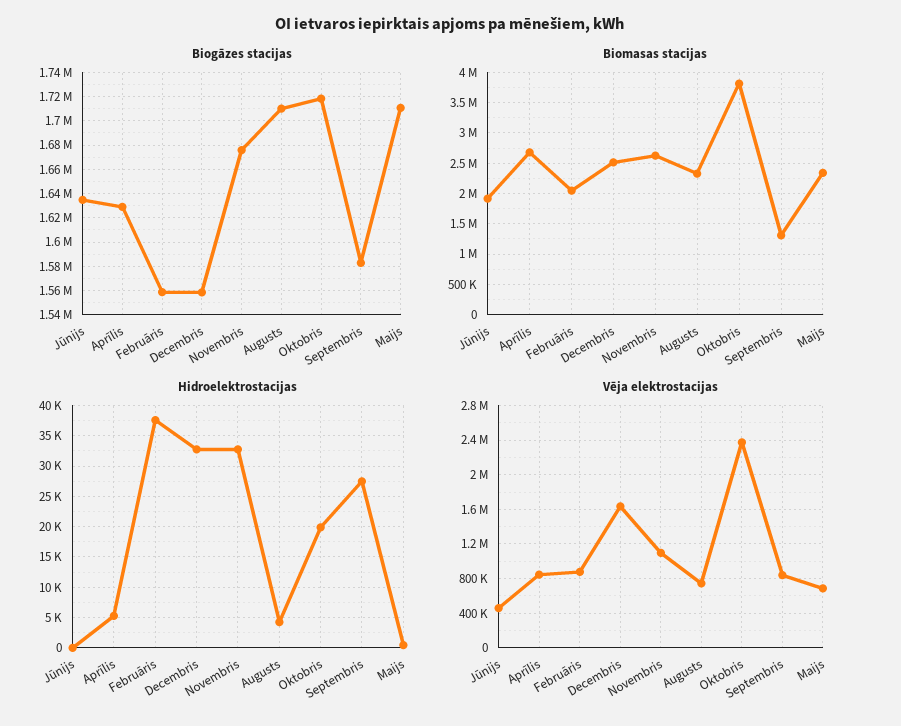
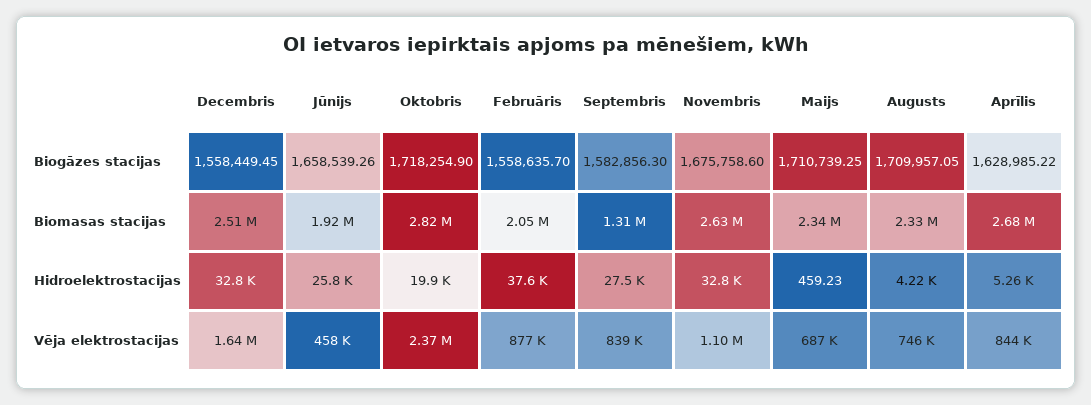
Biogāzes stacijas, Jūnijs: 1635000 -> 1658539.26
Biomasas stacijas, Oktobris: 3800000 -> 2820000
Hidroelektrostacijas, Jūnijs: 0 -> 25800

